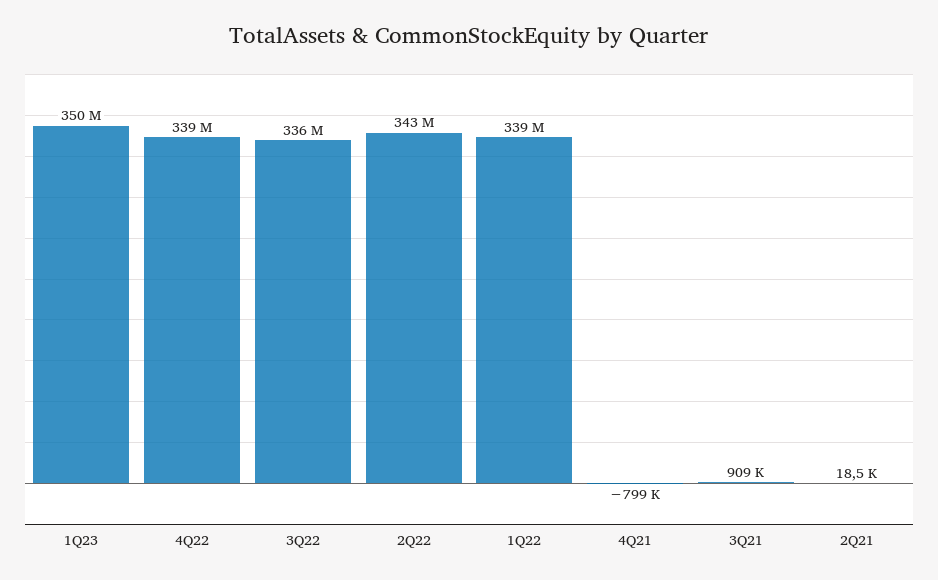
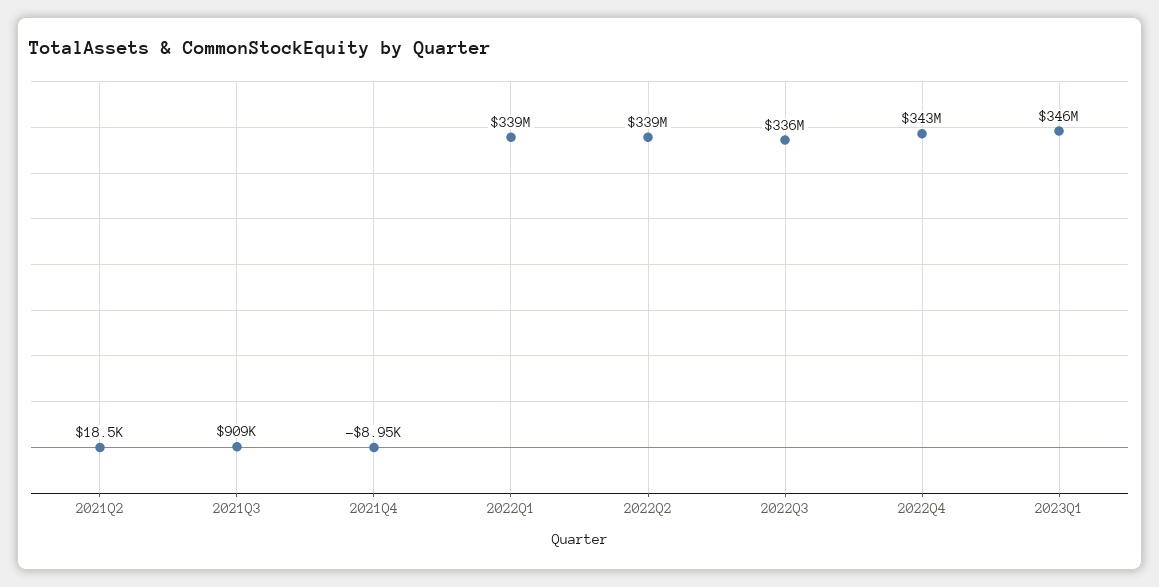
1Q23: 350000000 -> 346000000
4Q22: 339000000 -> 343000000
2Q22: 343000000 -> 339000000
4Q21: -799000 -> -8950

